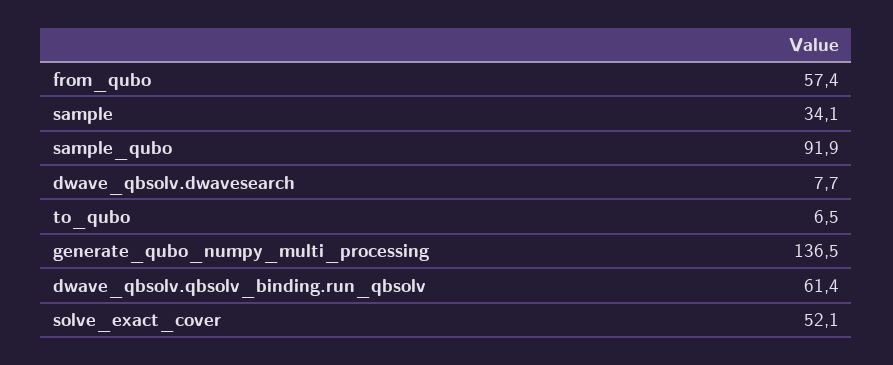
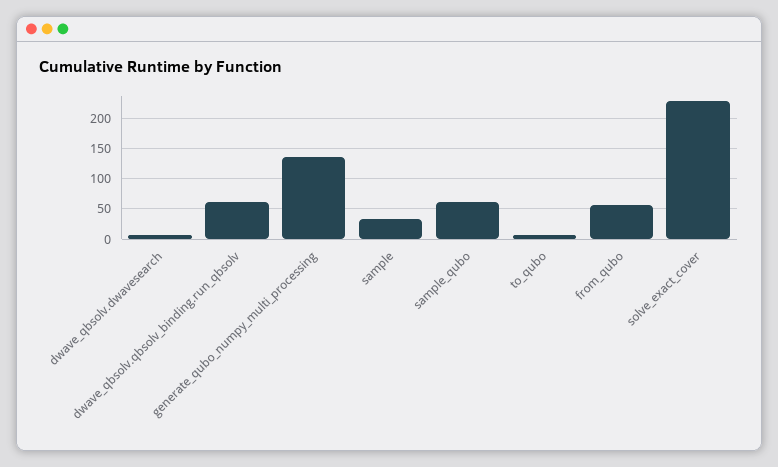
sample_qubo: 91.9 -> 60
solve_exact_cover: 52.1 -> 230

